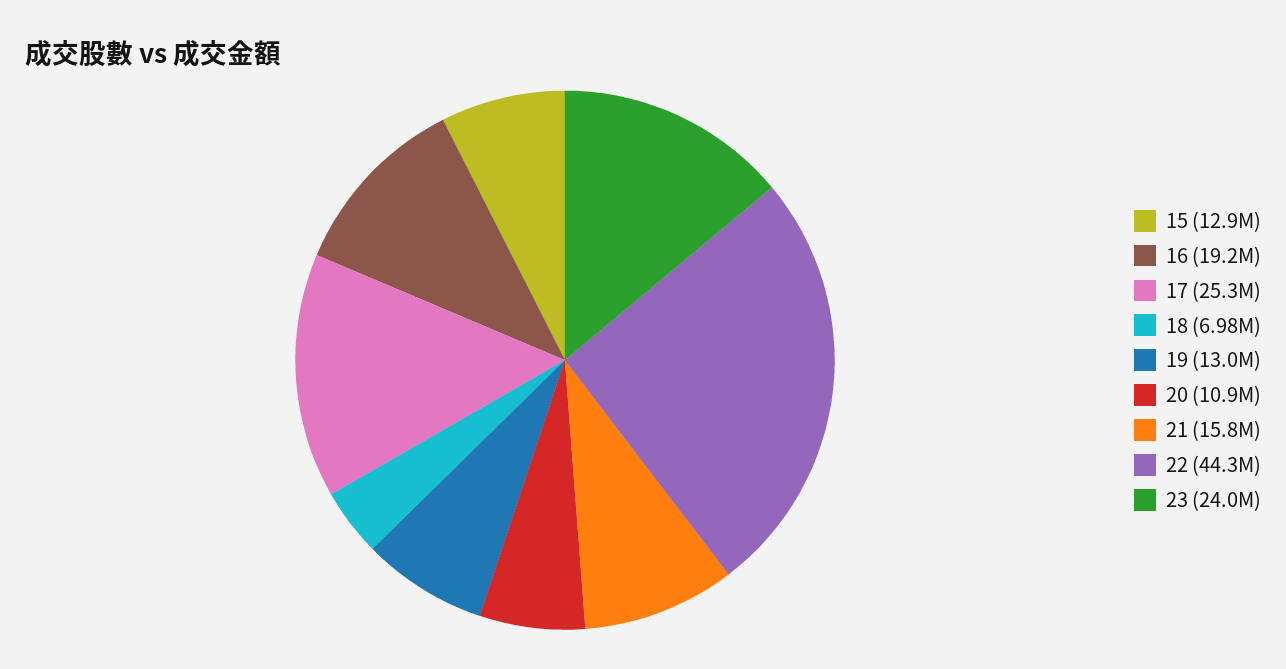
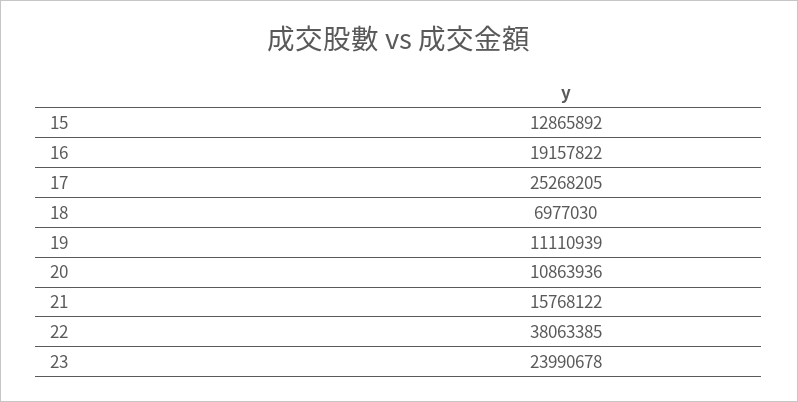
19: 13000000 -> 11110939
22: 44300000 -> 38063385

